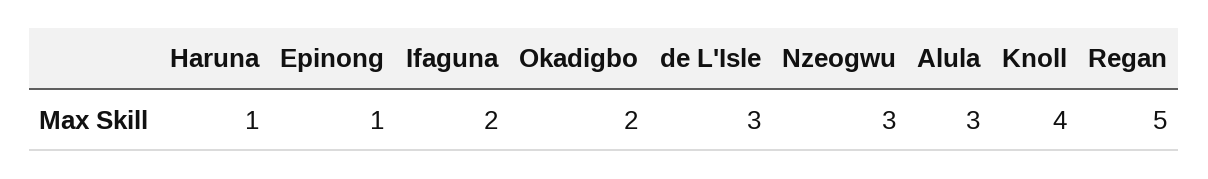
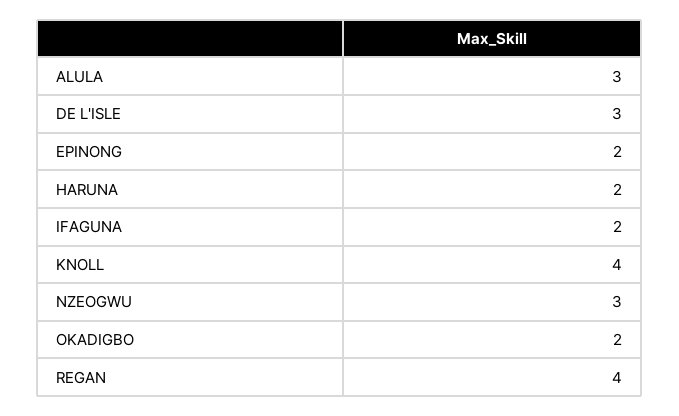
Haruna: 1 -> 2
Epinong: 1 -> 2
Regan: 5 -> 4

